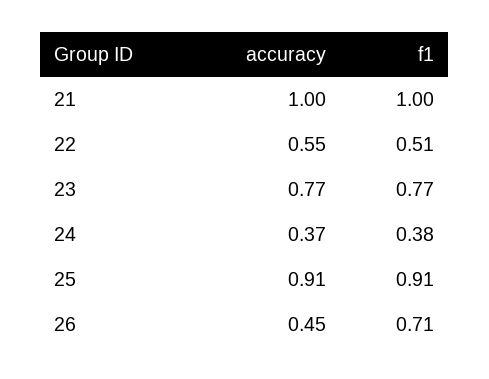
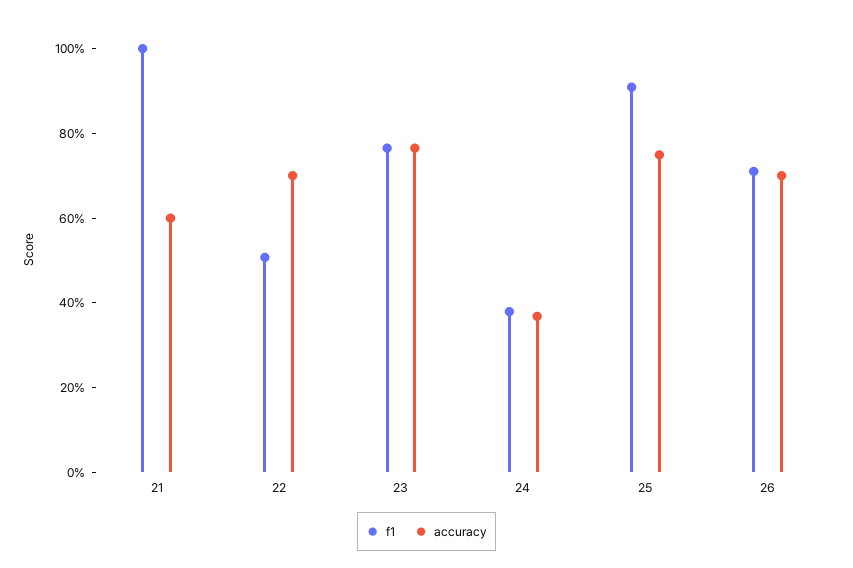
accuracy, 21: 1 -> 0.6
accuracy, 22: 0.55 -> 0.7
accuracy, 25: 0.91 -> 0.75
accuracy, 26: 0.45 -> 0.7

